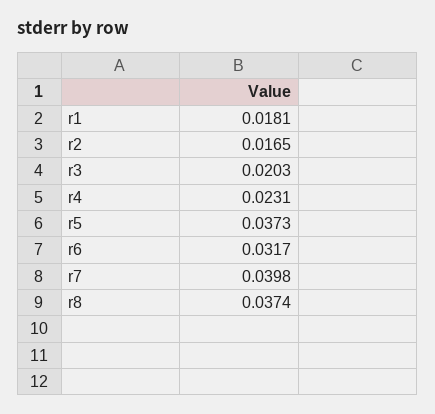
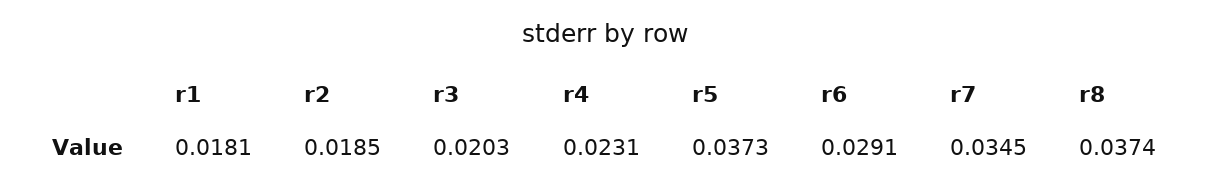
r2: 0.0165 -> 0.0185
r6: 0.0317 -> 0.0291
r7: 0.0398 -> 0.0345

